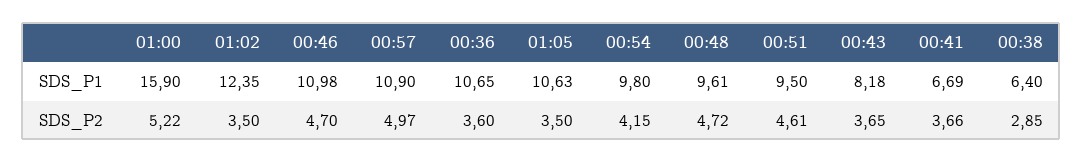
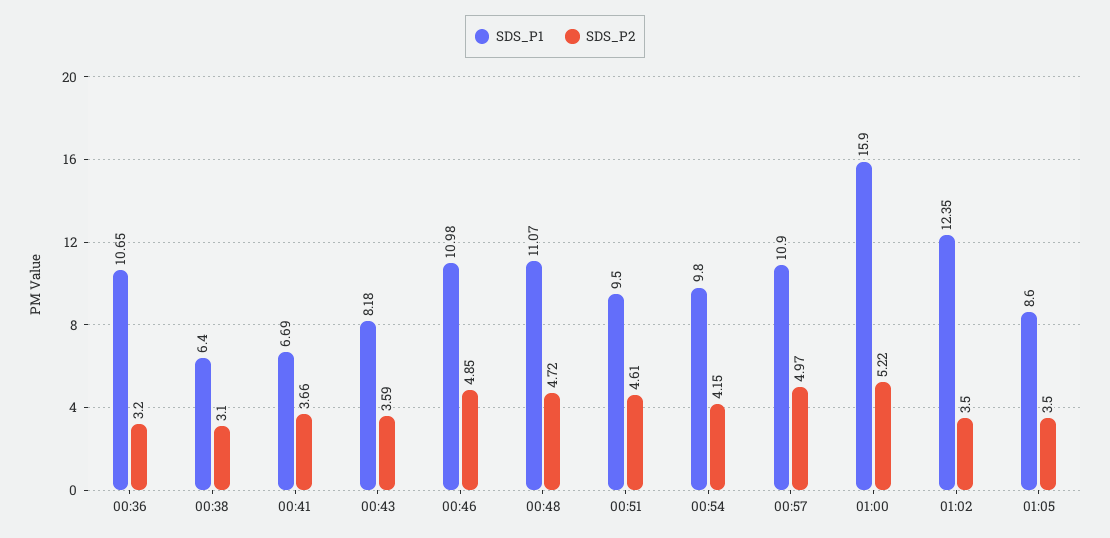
SDS_P1, 01:05: 10.63 -> 8.6
SDS_P1, 00:48: 9.61 -> 11.07
SDS_P2, 00:46: 4.7 -> 4.85
SDS_P2, 00:36: 3.6 -> 3.2
SDS_P2, 00:43: 3.65 -> 3.59
SDS_P2, 00:38: 2.85 -> 3.1

